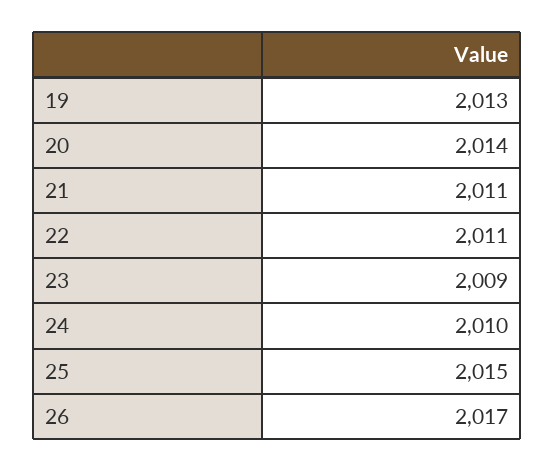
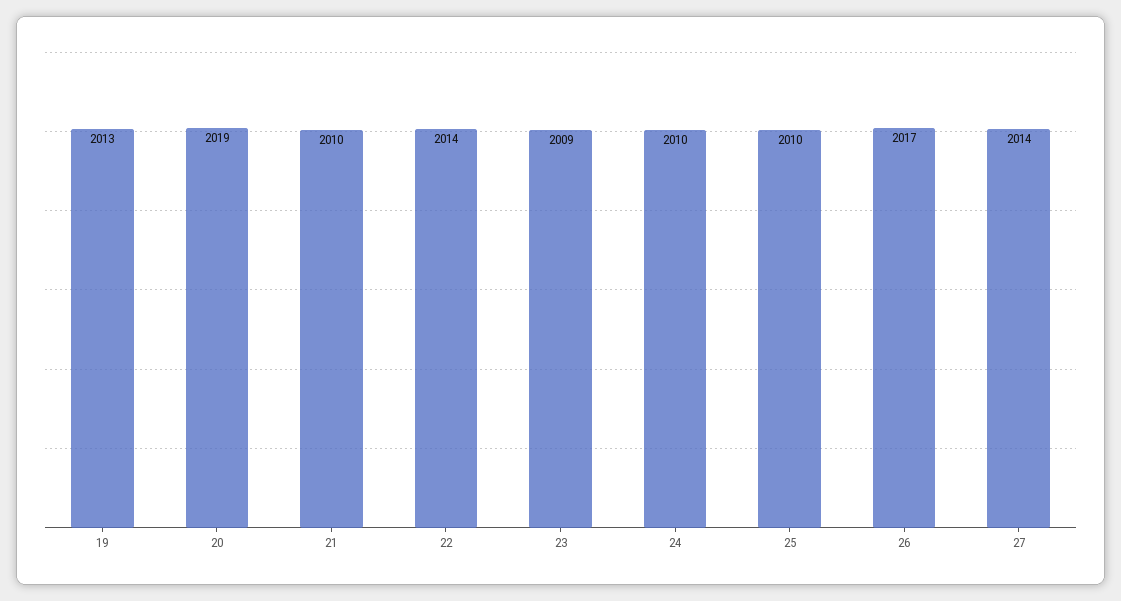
20: 2014 -> 2019
21: 2011 -> 2010
22: 2011 -> 2014
25: 2015 -> 2010
27: none -> 2014

